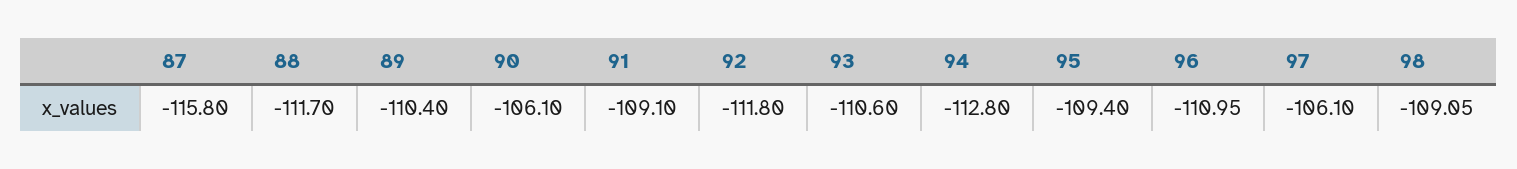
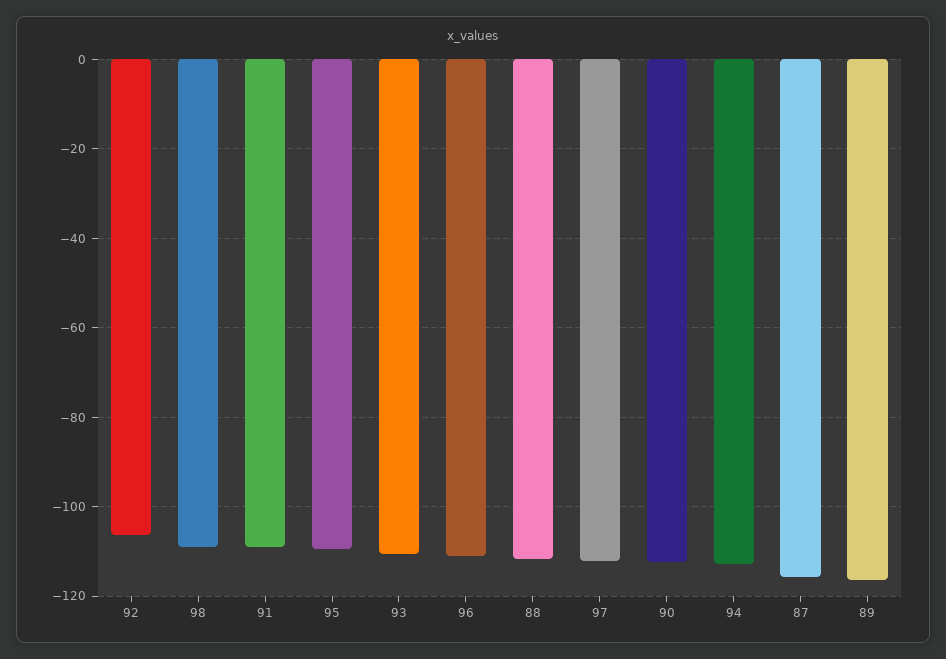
89: -110.4 -> -116
90: -106.1 -> -112
92: -111.8 -> -106
97: -106.1 -> -112

